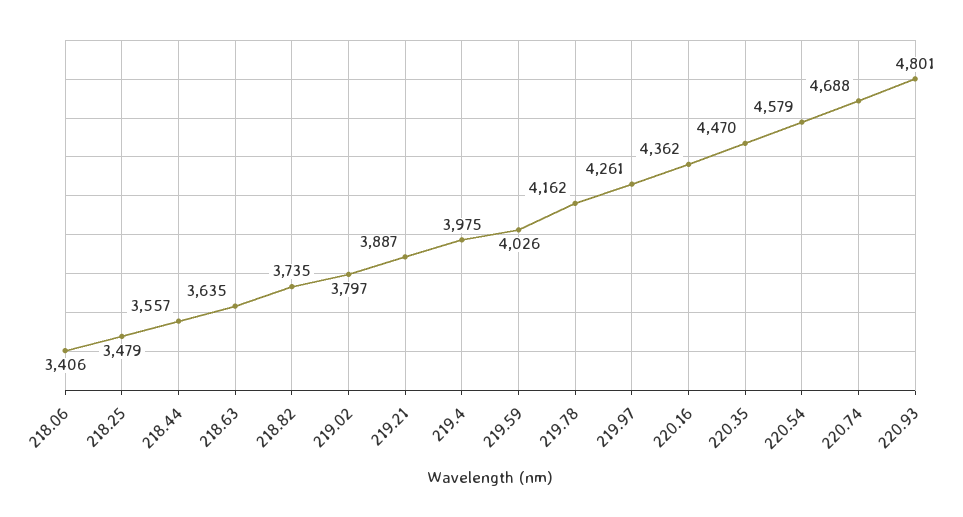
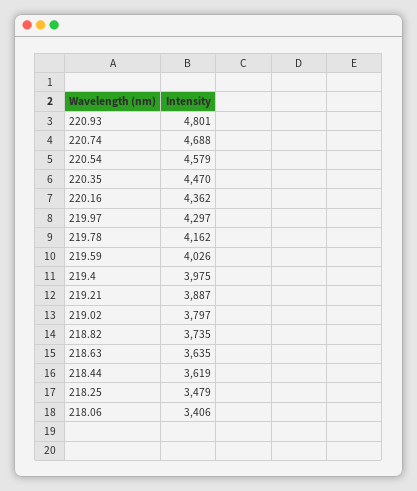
218.44: 3557 -> 3619
219.97: 4261 -> 4297

